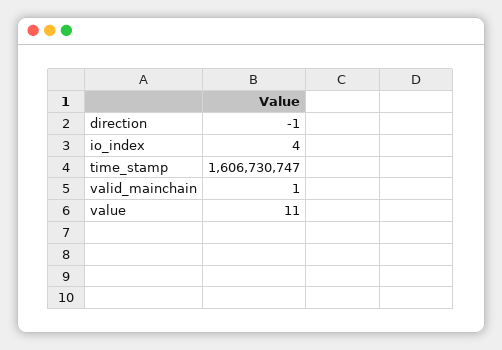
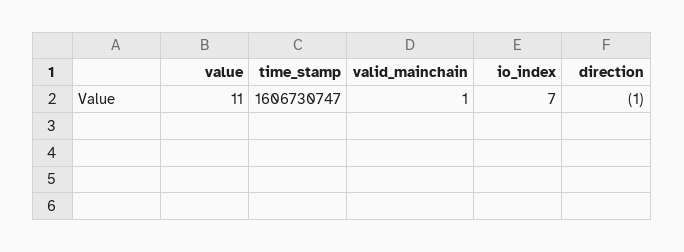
io_index: 4 -> 7

